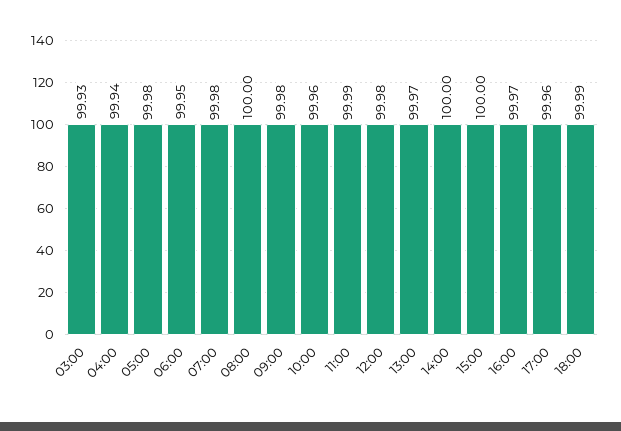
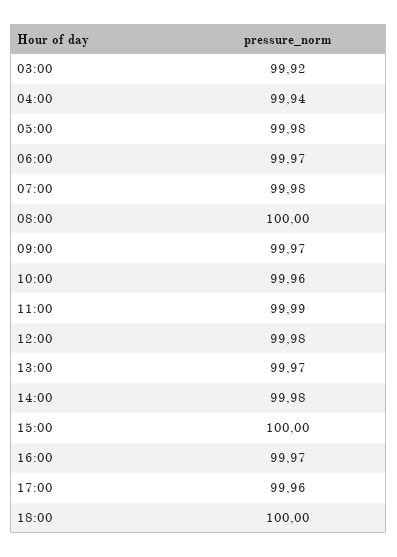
03:00: 99.93 -> 99.92
06:00: 99.95 -> 99.97
09:00: 99.98 -> 99.97
14:00: 100 -> 99.98
18:00: 99.99 -> 100

